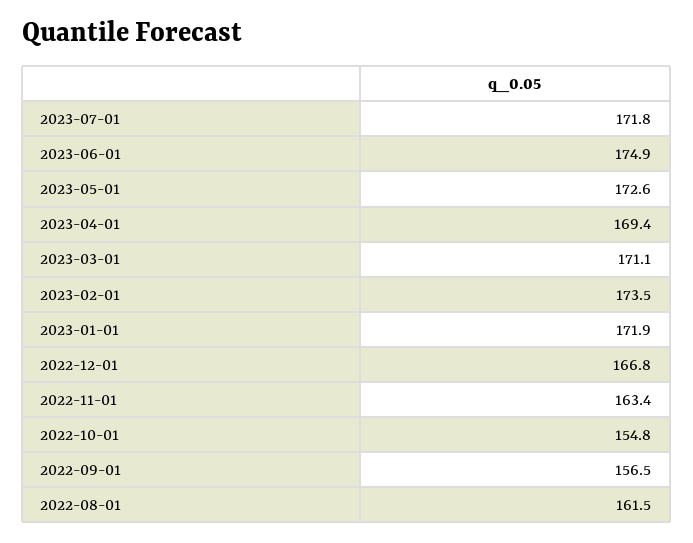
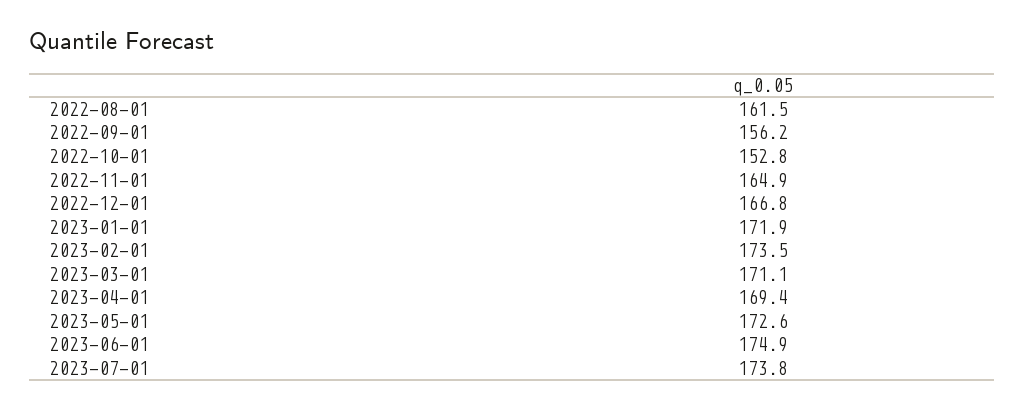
2023-07-01: 171.8 -> 173.8
2022-11-01: 163.4 -> 164.9
2022-10-01: 154.8 -> 152.8
2022-09-01: 156.5 -> 156.2

